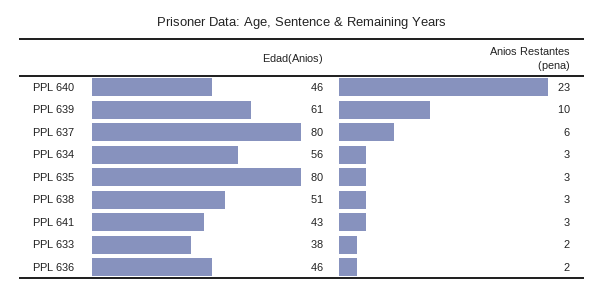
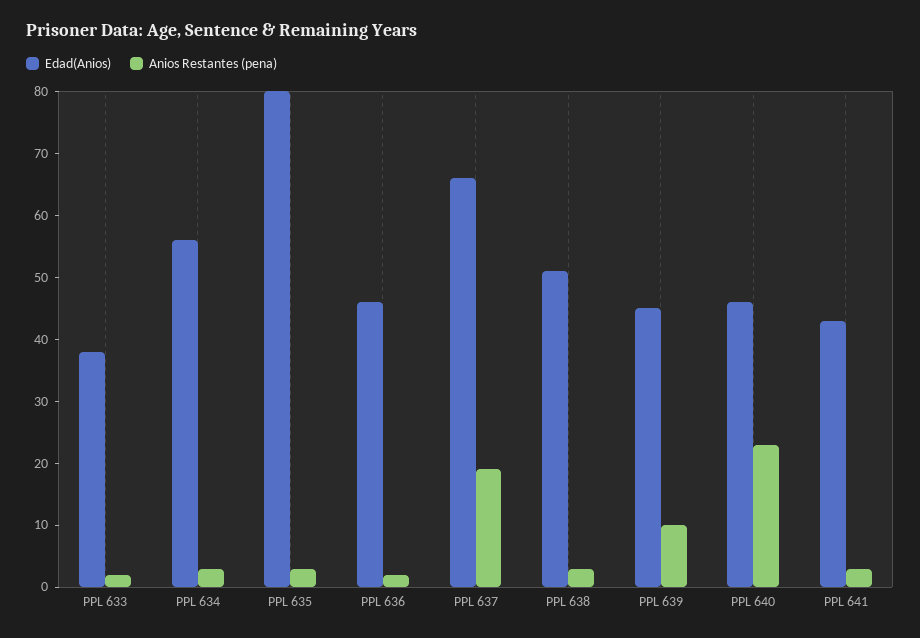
Edad(Anios), PPL 639: 61 -> 45
Edad(Anios), PPL 637: 80 -> 65
Anios Restantes (pena), PPL 637: 6 -> 20

